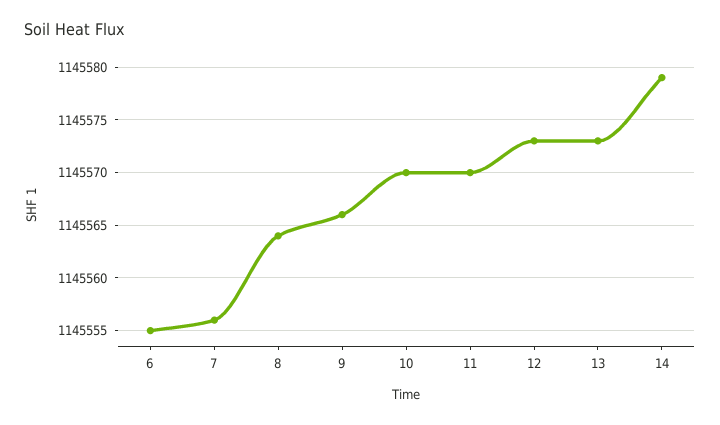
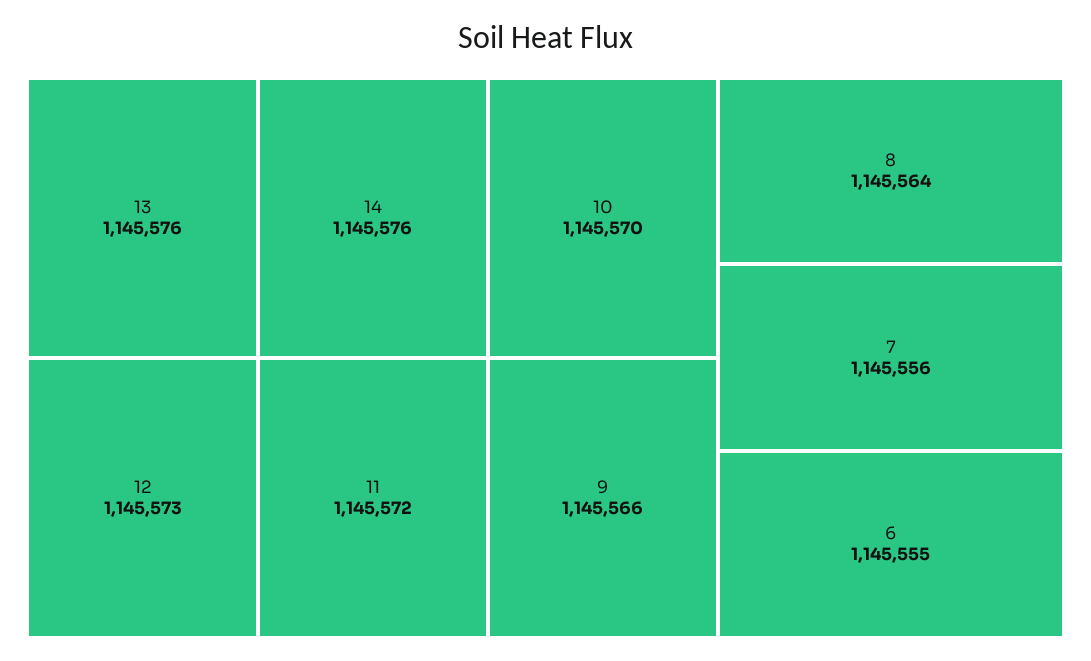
11: 1145570 -> 1145572
13: 1145573 -> 1145576
14: 1145579 -> 1145576

